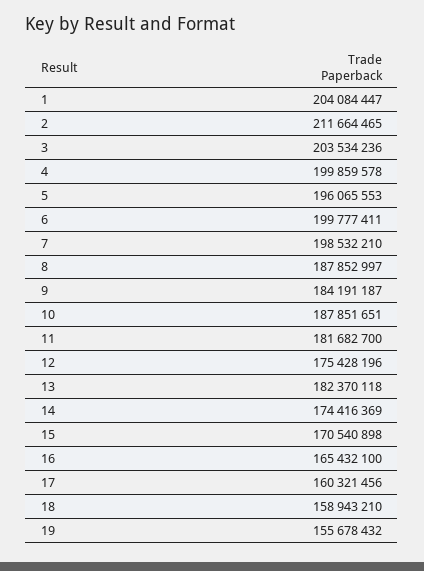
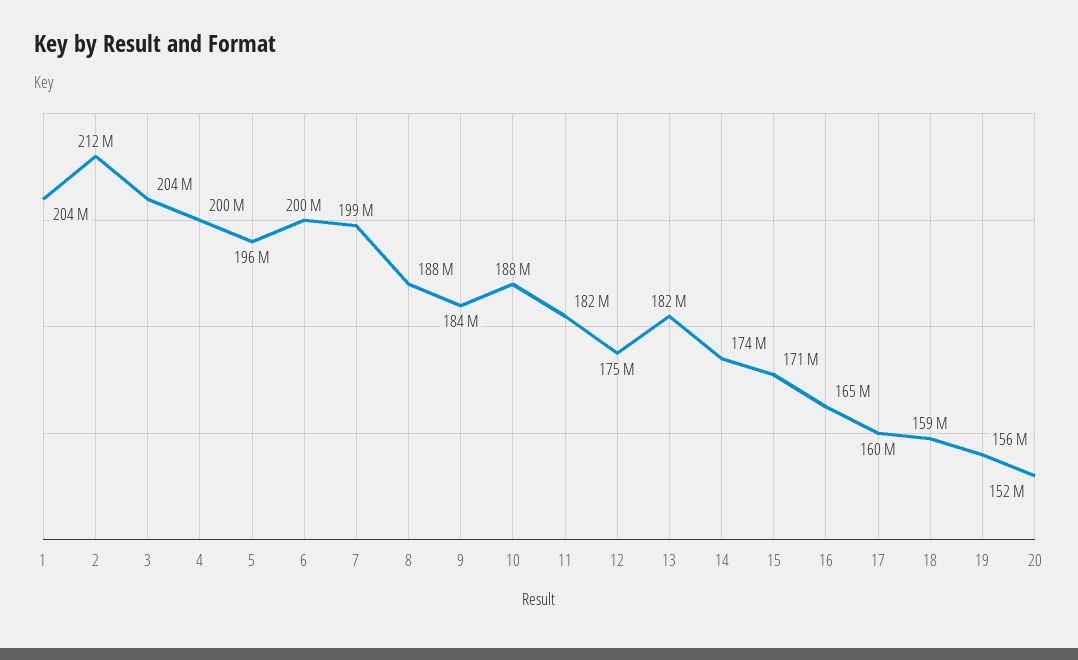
20: none -> 152000000

